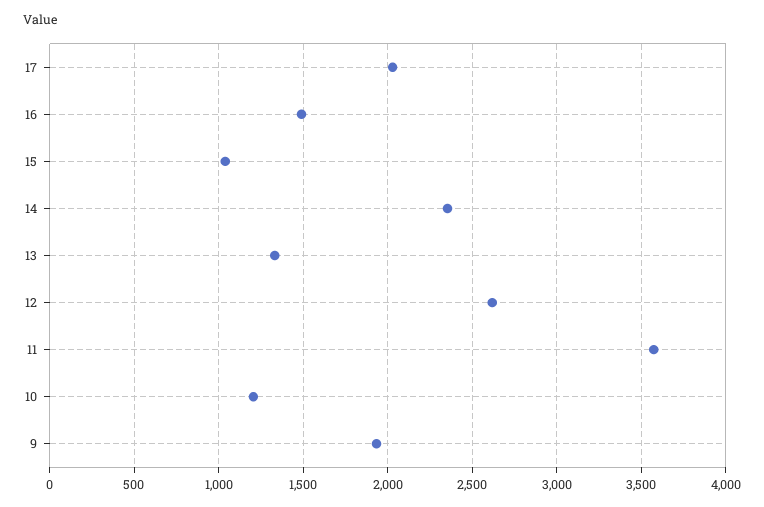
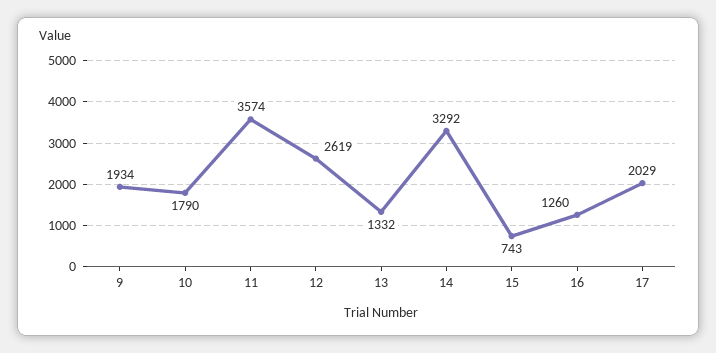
16: 1500 -> 1260
15: 1050 -> 743
14: 2350 -> 3292
10: 1200 -> 1790

